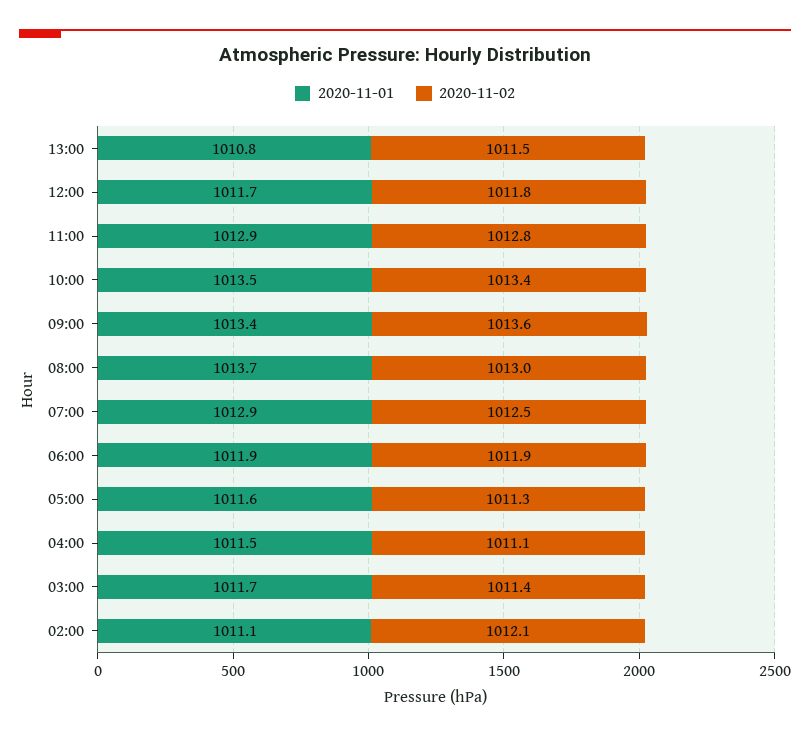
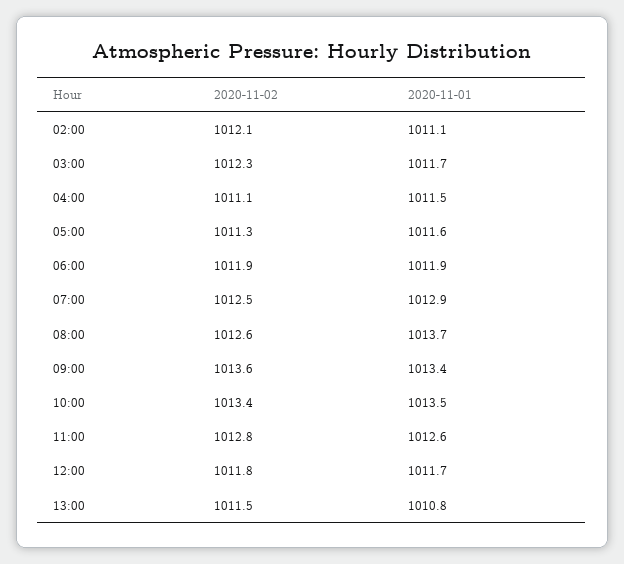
2020-11-01, 11:00: 1012.9 -> 1012.6
2020-11-02, 08:00: 1013 -> 1012.6
2020-11-02, 03:00: 1011.4 -> 1012.3

